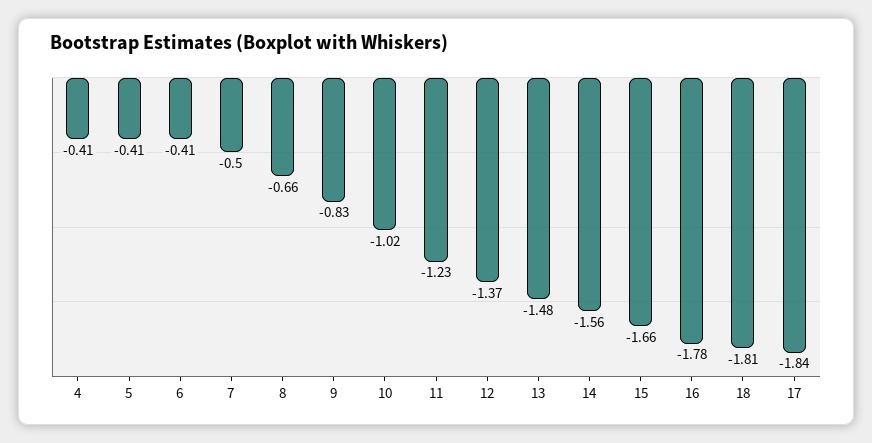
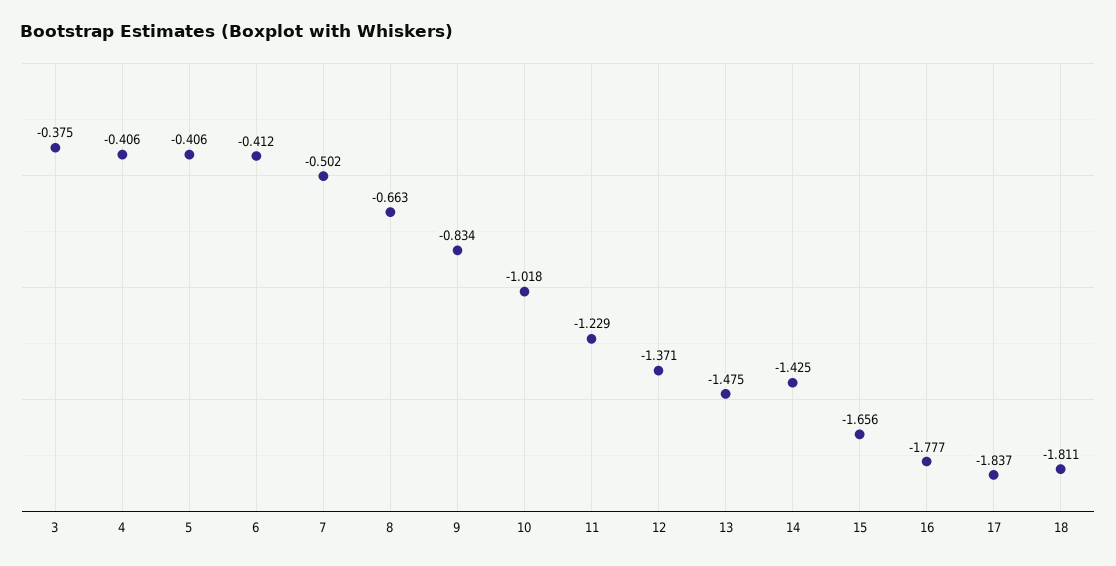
14: -1.56 -> -1.425
3: none -> -0.375

